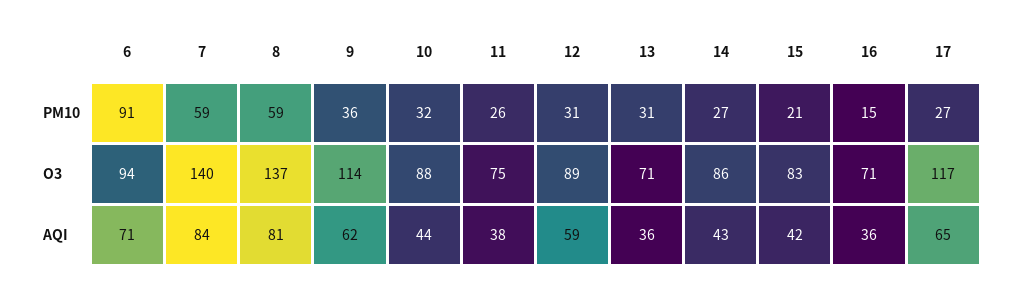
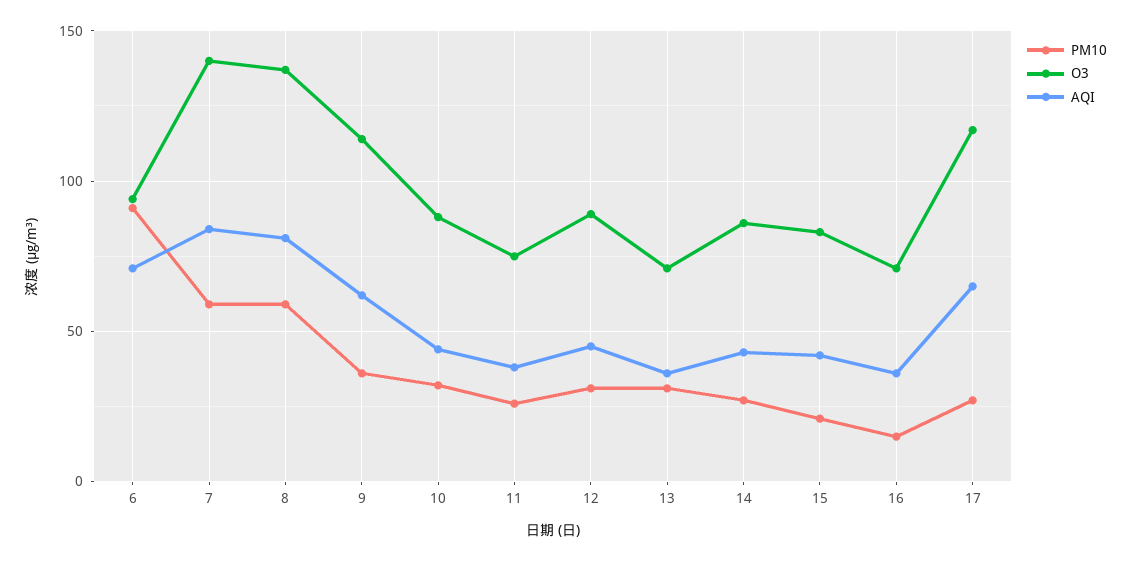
AQI, 12: 59 -> 45

